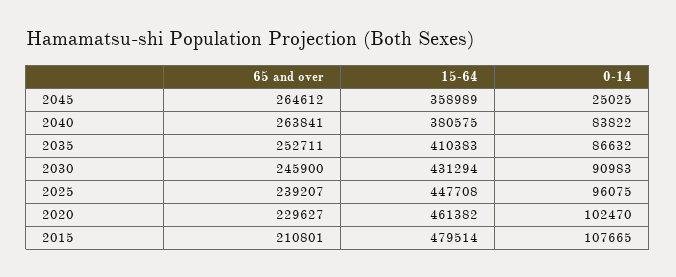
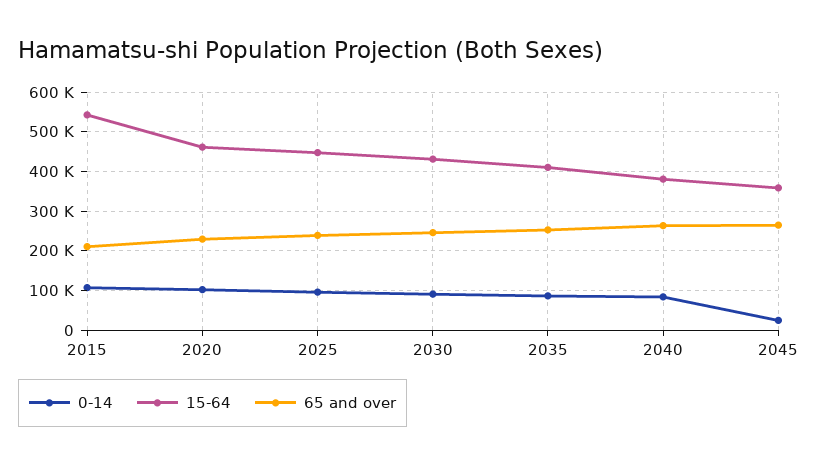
15-64, 2015: 479514 -> 540000

